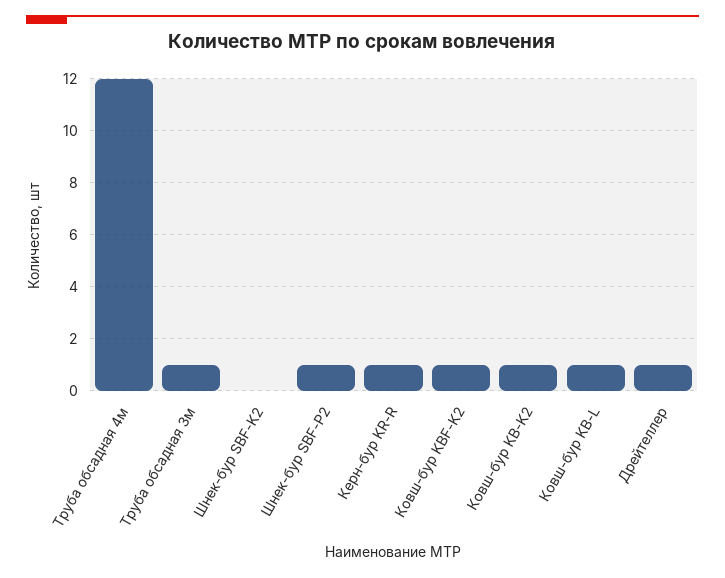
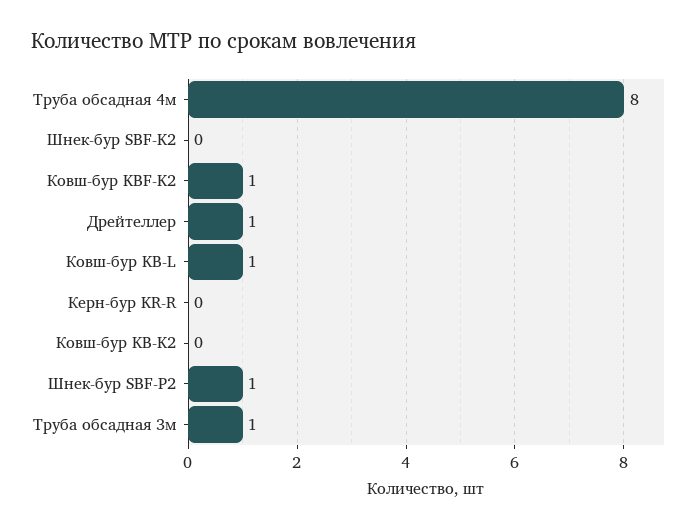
Труба обсадная 4м: 12 -> 8
Керн-бур KR-R: 1 -> 0
Ковш-бур KB-K2: 1 -> 0

